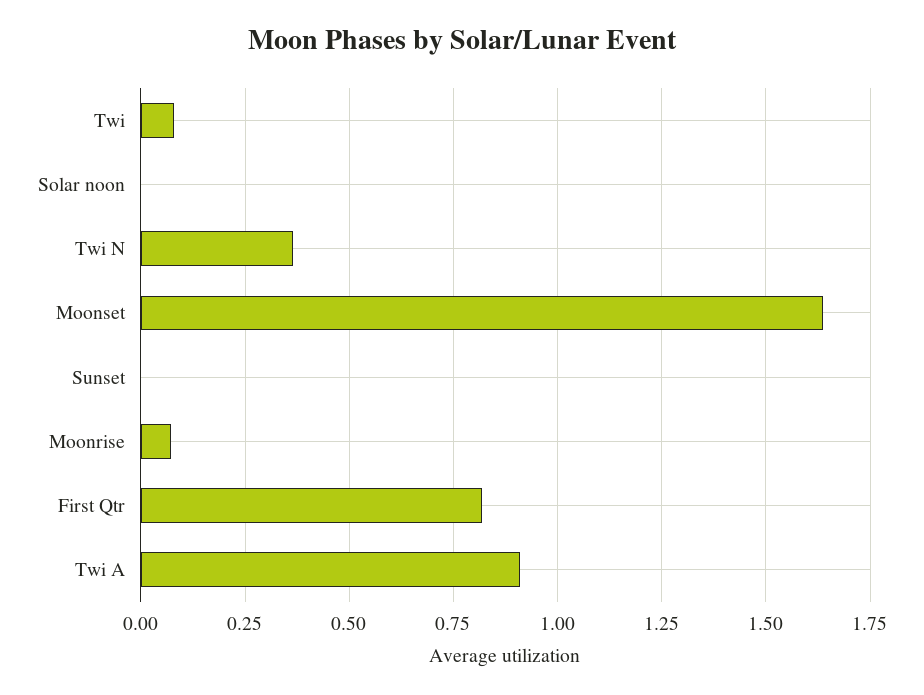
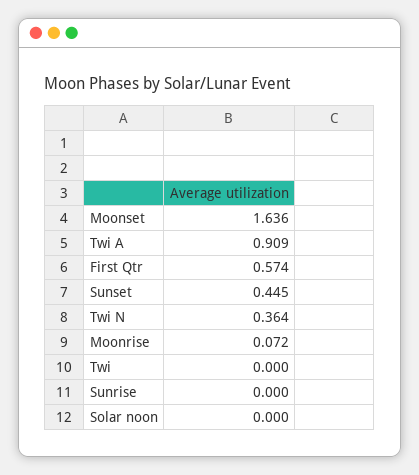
Twi: 0.075 -> 0
Sunset: 0 -> 0.445
First Qtr: 0.825 -> 0.574
Sunrise: none -> 0

